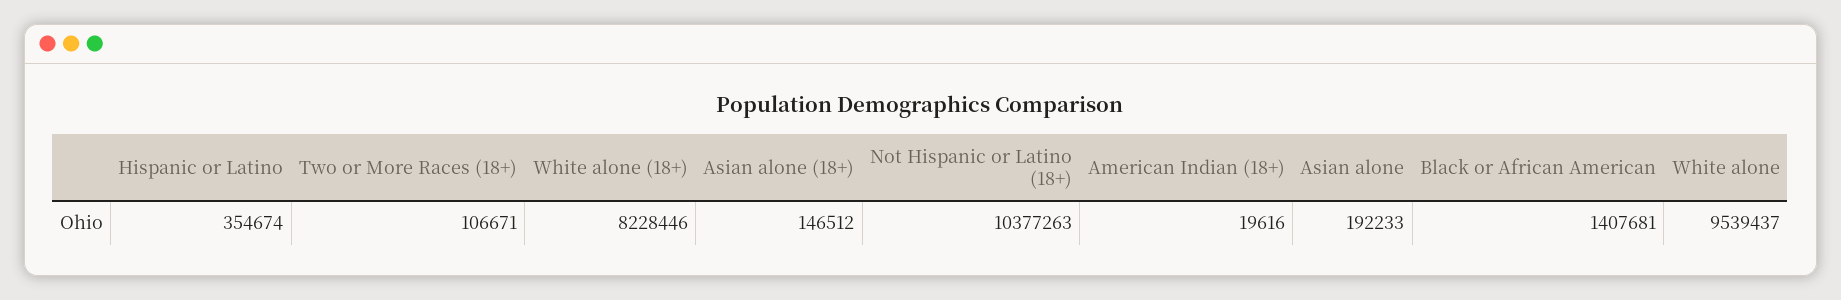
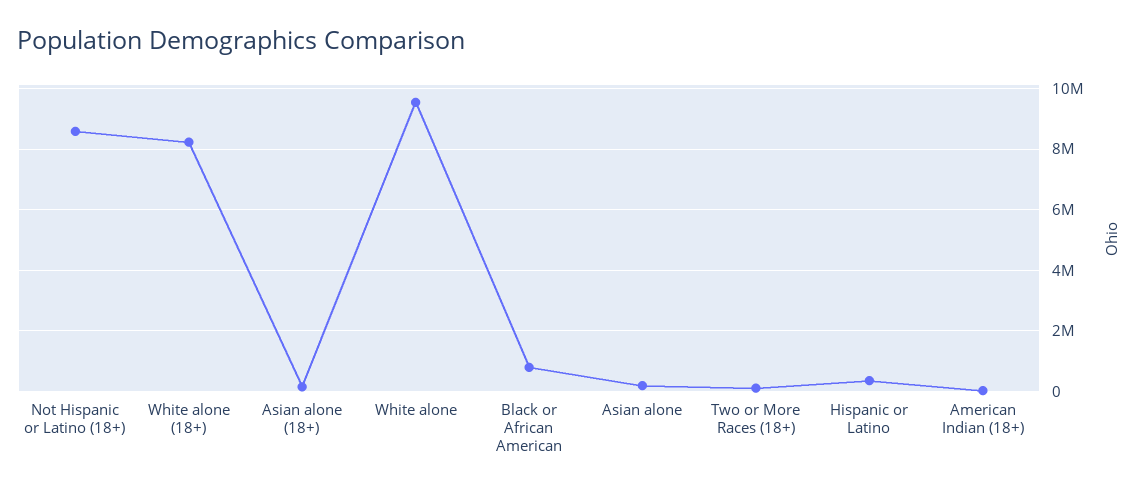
Not Hispanic or Latino (18+): 10377263 -> 8600000
Black or African American: 1407681 -> 800000

